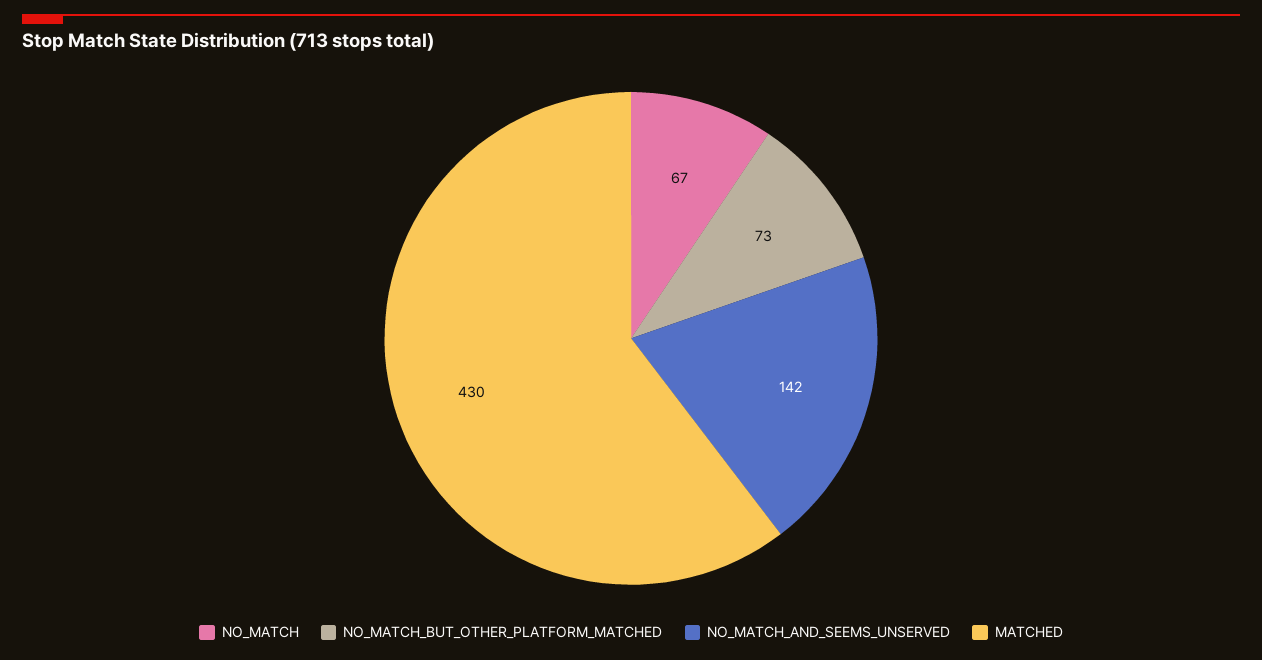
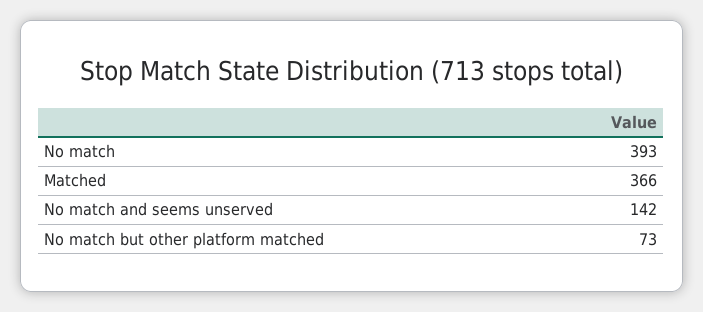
NO_MATCH: 67 -> 393
MATCHED: 430 -> 366

